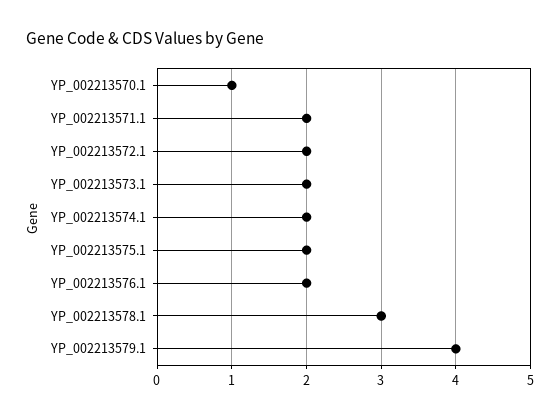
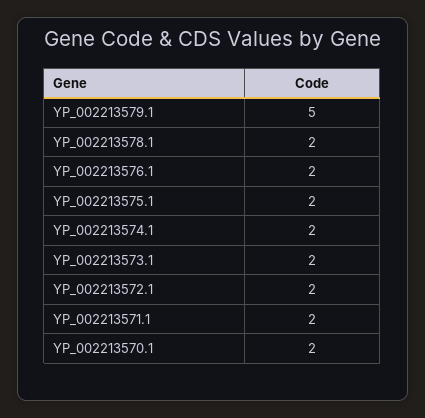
YP_002213570.1: 1 -> 2
YP_002213578.1: 3 -> 2
YP_002213579.1: 4 -> 5

